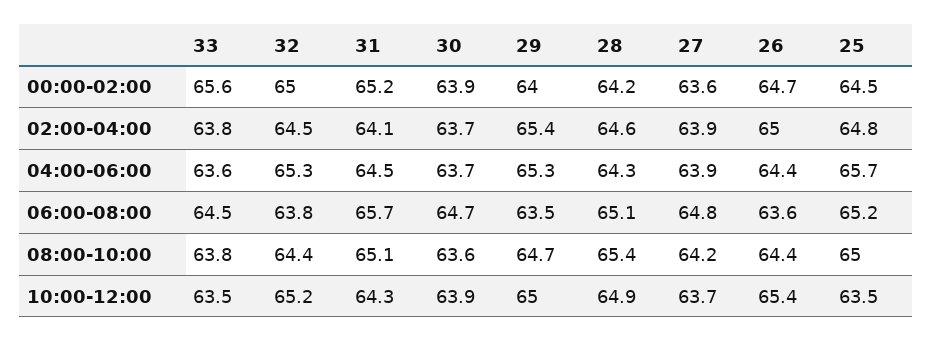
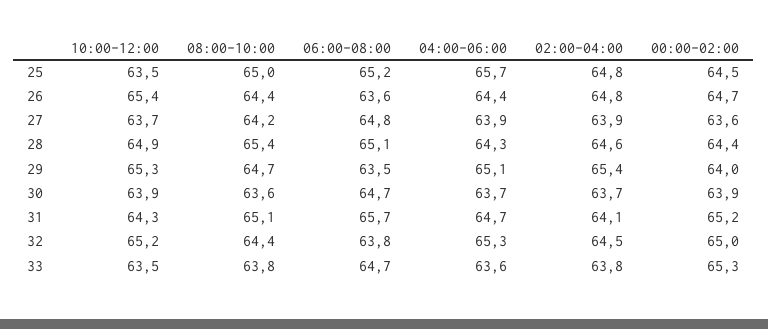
33, 00:00-02:00: 65.6 -> 65.3
28, 00:00-02:00: 64.2 -> 64.4
26, 02:00-04:00: 65 -> 64.8
31, 04:00-06:00: 64.5 -> 64.7
29, 04:00-06:00: 65.3 -> 65.1
33, 06:00-08:00: 64.5 -> 64.7
29, 10:00-12:00: 65 -> 65.3

